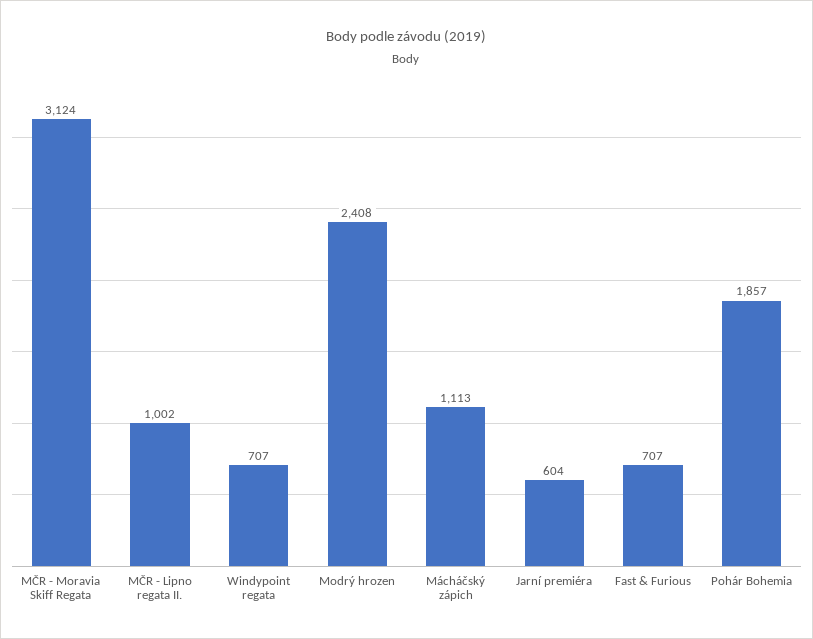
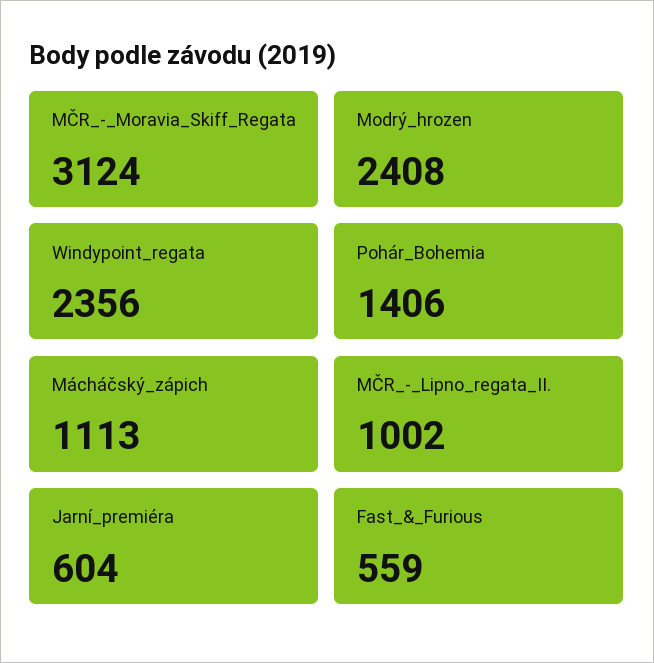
Windypoint regata: 707 -> 2356
Fast & Furious: 707 -> 559
Pohár Bohemia: 1857 -> 1406

